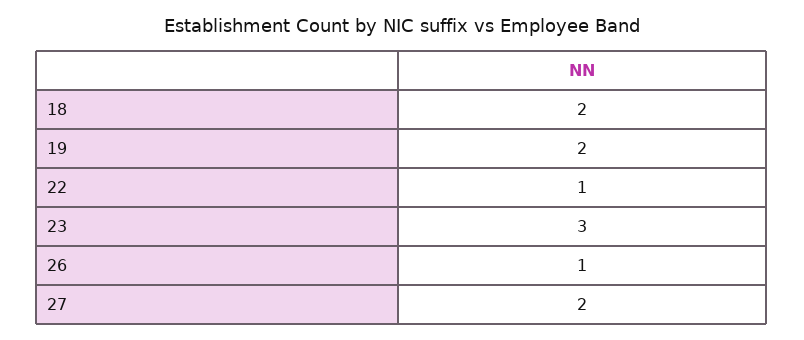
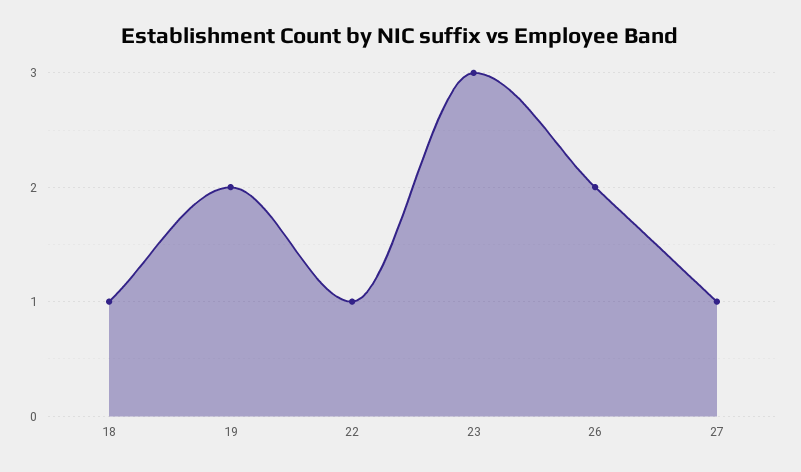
18: 2 -> 1
26: 1 -> 2
27: 2 -> 1

